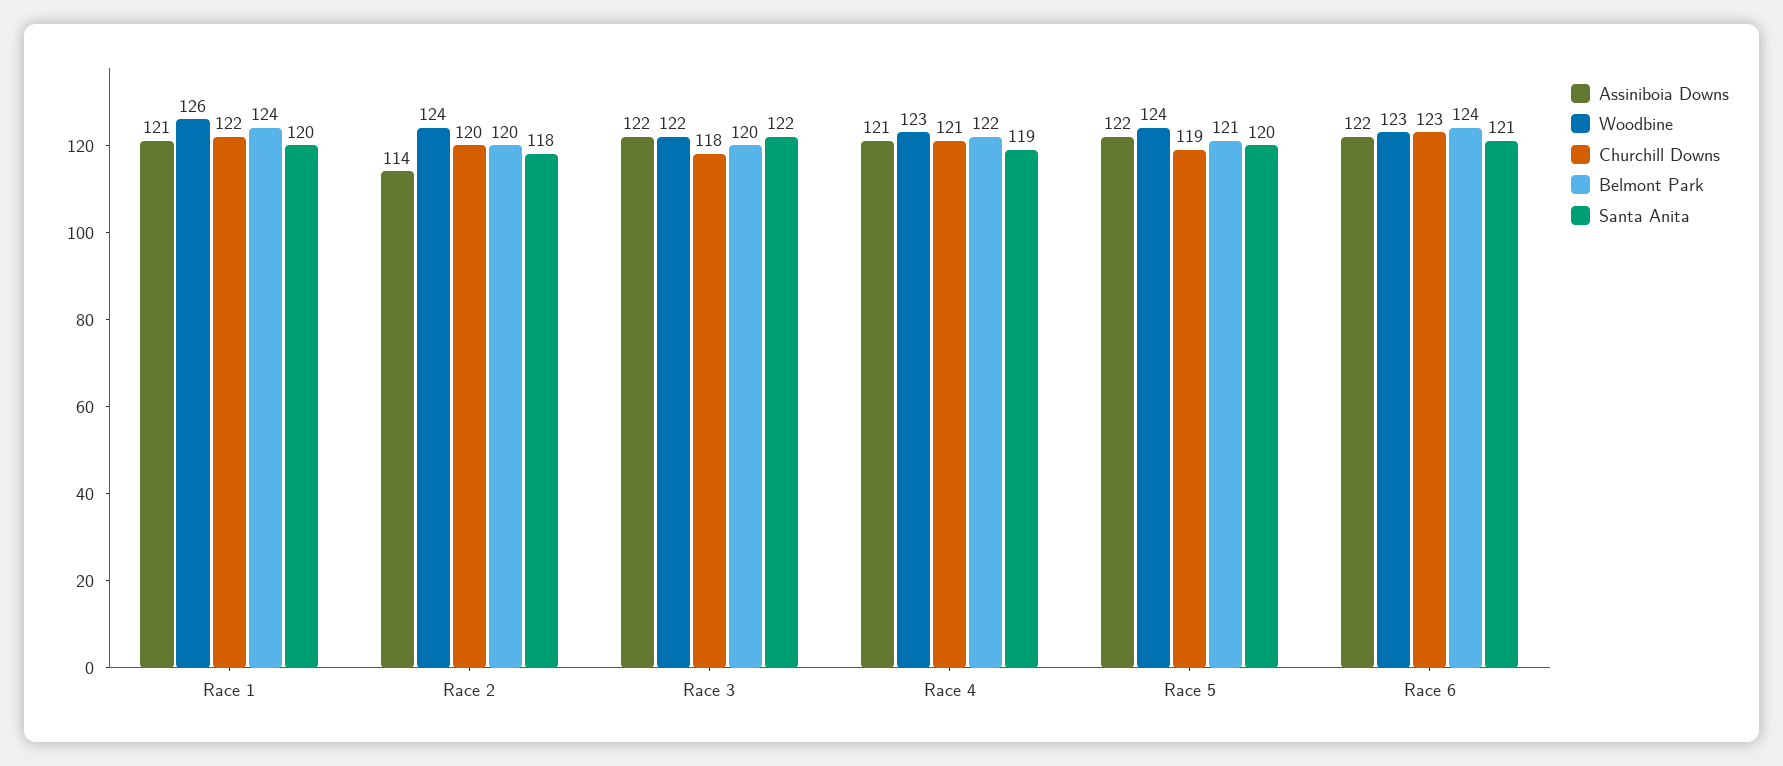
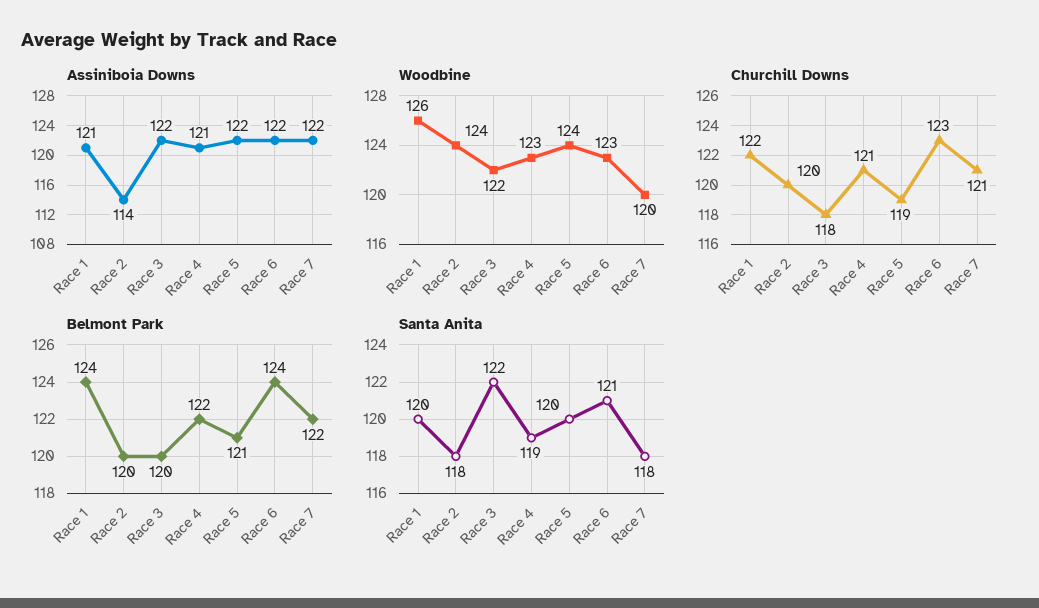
Assiniboia Downs, Race 7: none -> 122
Woodbine, Race 7: none -> 120
Churchill Downs, Race 7: none -> 121
Belmont Park, Race 7: none -> 122
Santa Anita, Race 7: none -> 118

